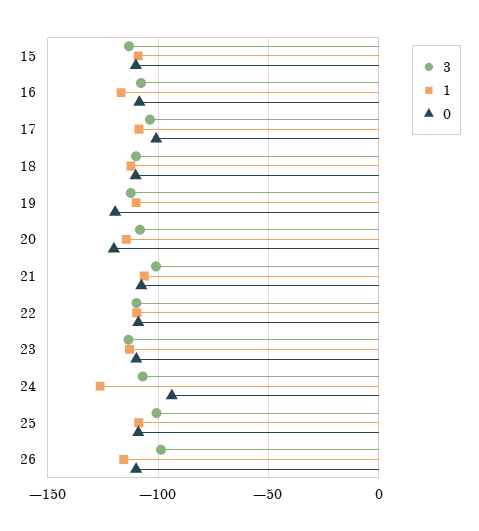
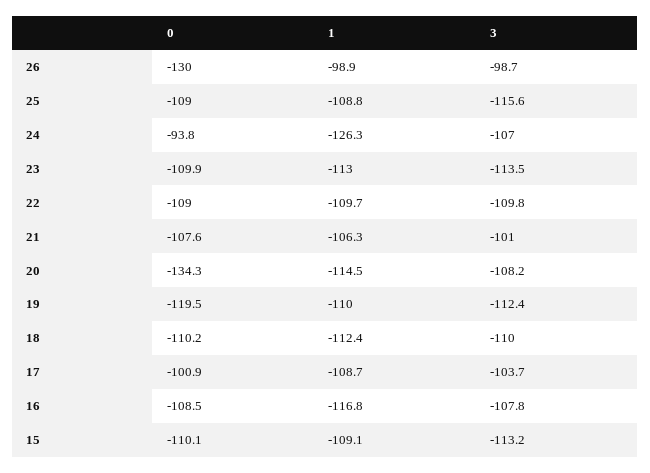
0, 20: -120 -> -134.3
3, 25: -100 -> -115.6
1, 26: -115 -> -98.9
0, 26: -110 -> -130

